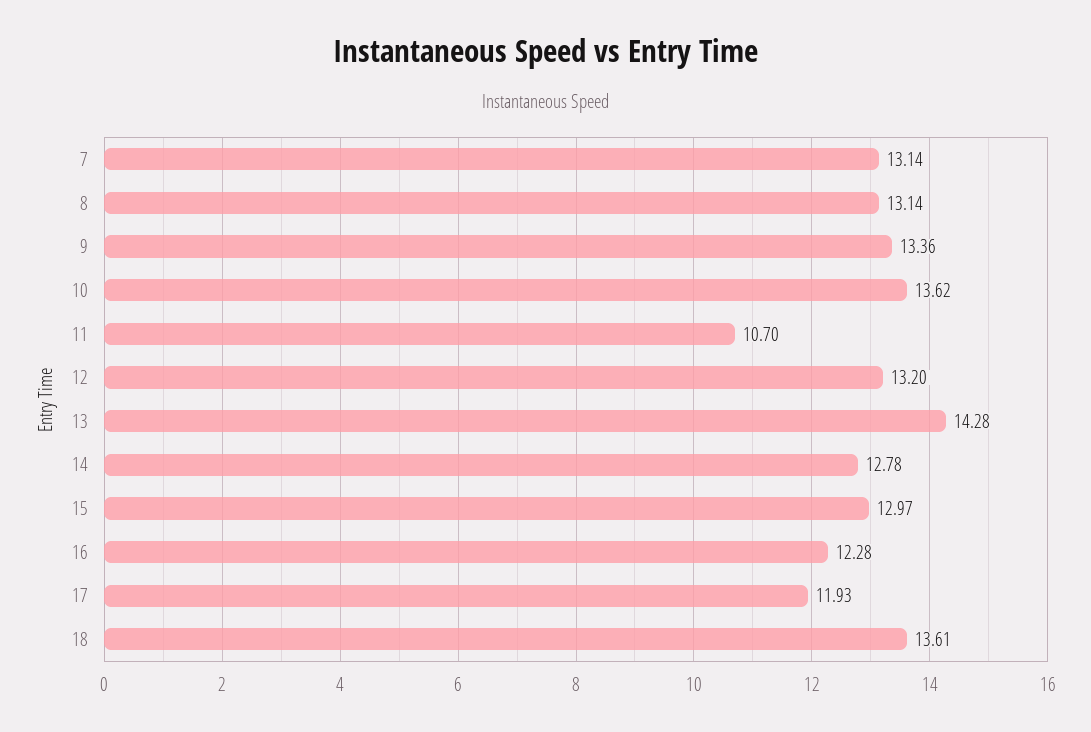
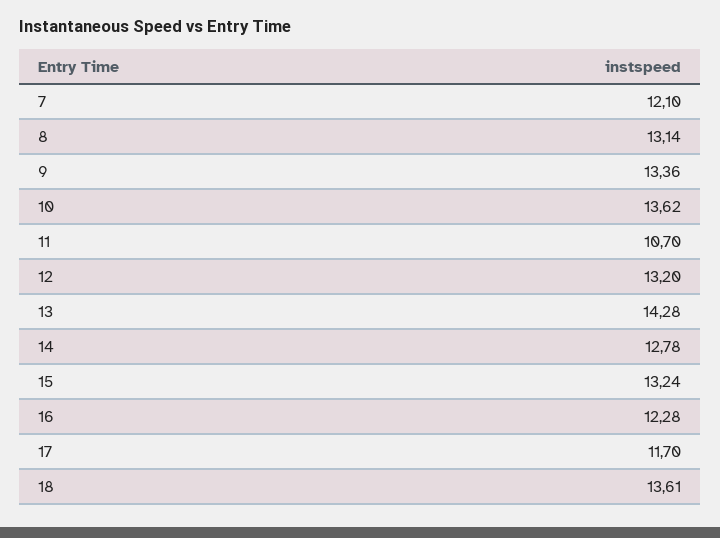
7: 13.14 -> 12.1
15: 12.97 -> 13.24
17: 11.93 -> 11.7

